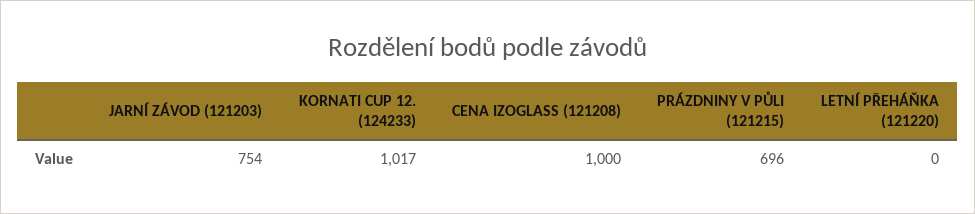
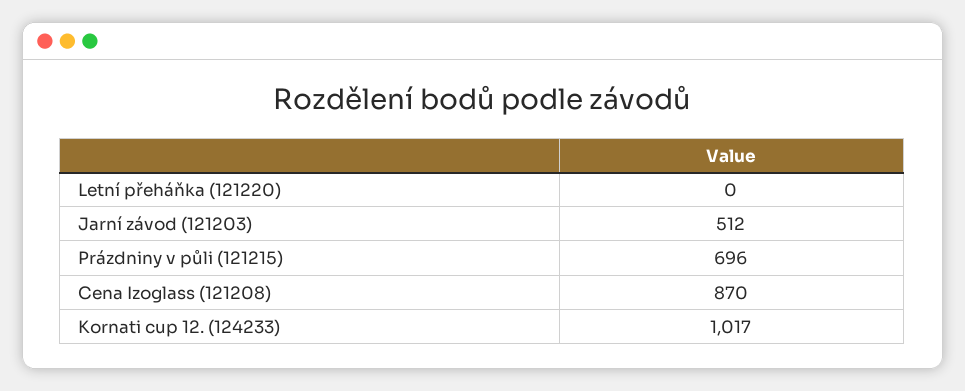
JARNÍ ZÁVOD (121203): 754 -> 512
CENA IZOGLASS (121208): 1000 -> 870

